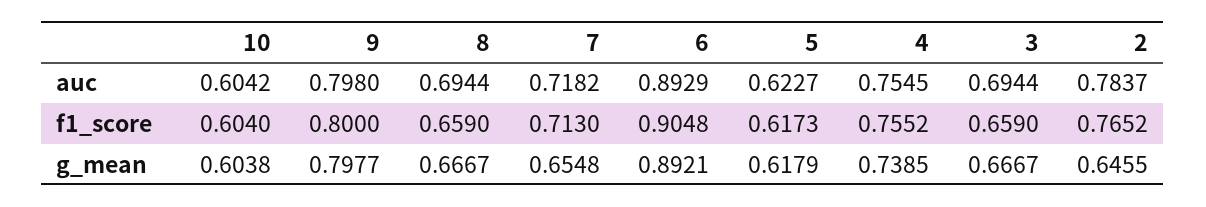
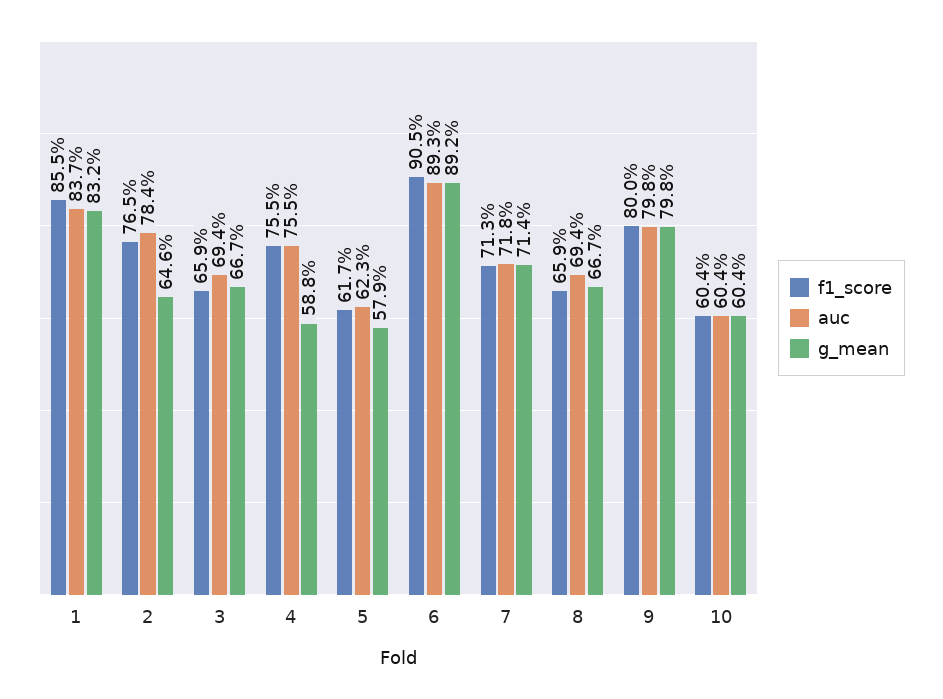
g_mean, 7: 0.6548 -> 0.714
g_mean, 5: 0.6179 -> 0.579
g_mean, 4: 0.7385 -> 0.588
f1_score, 1: none -> 0.855
auc, 1: none -> 0.837
g_mean, 1: none -> 0.832

